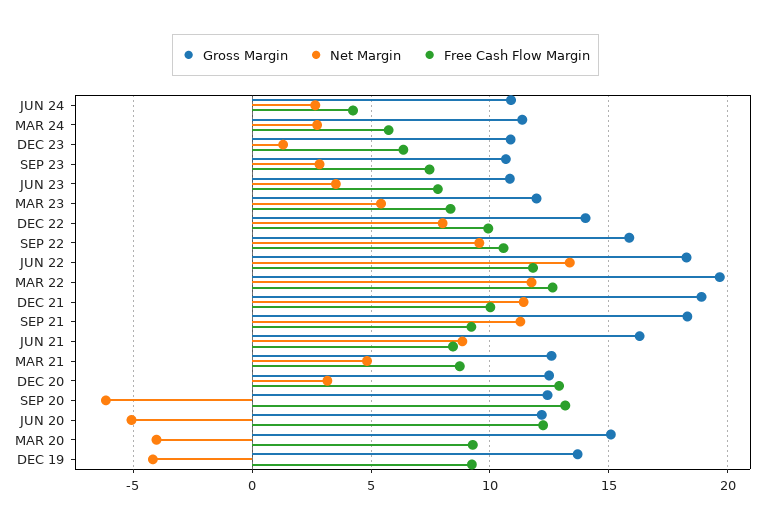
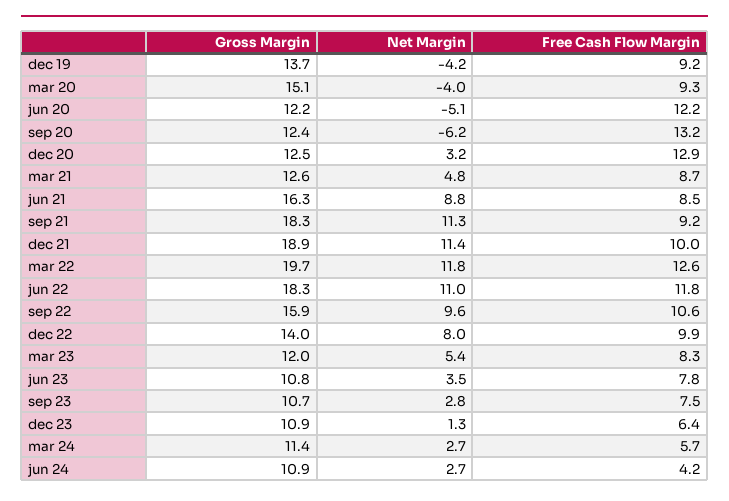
Net Margin, JUN 22: 13.5 -> 11

